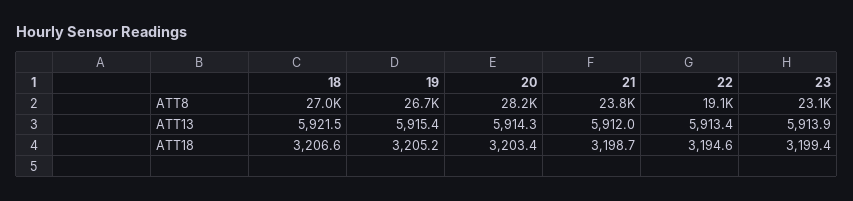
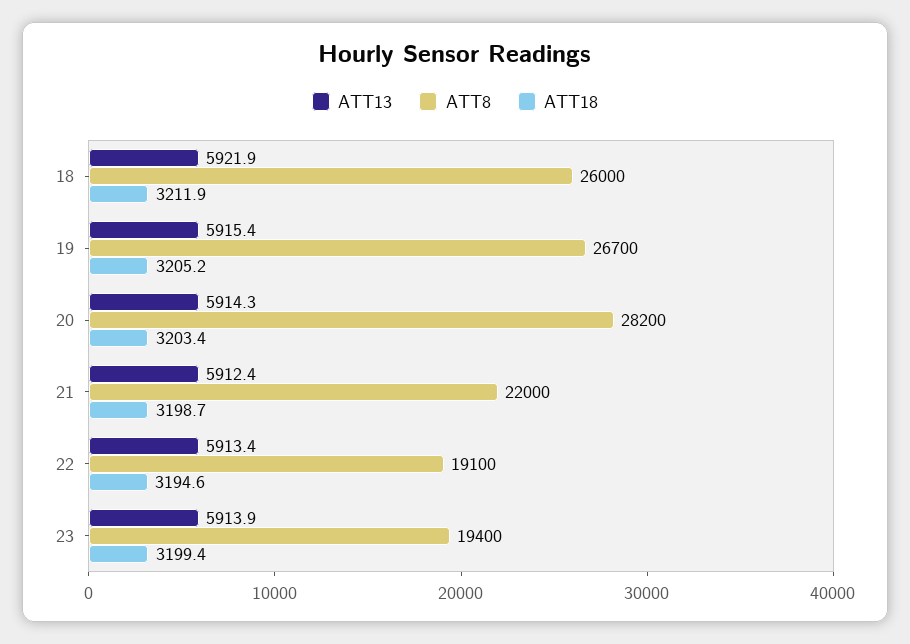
ATT8, 18: 27000 -> 26000
ATT8, 21: 23800 -> 22000
ATT8, 23: 23100 -> 19400
ATT13, 18: 5921.5 -> 5921.9
ATT13, 21: 5912 -> 5912.4
ATT18, 18: 3206.6 -> 3211.9

